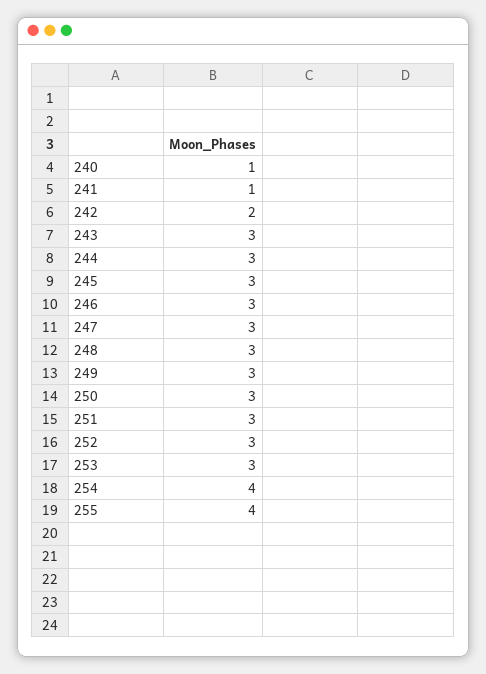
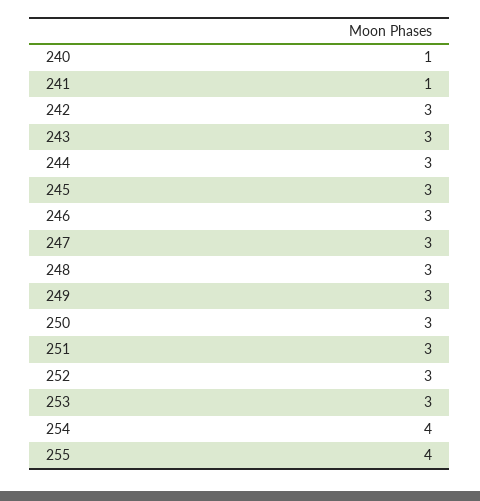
242: 2 -> 3

